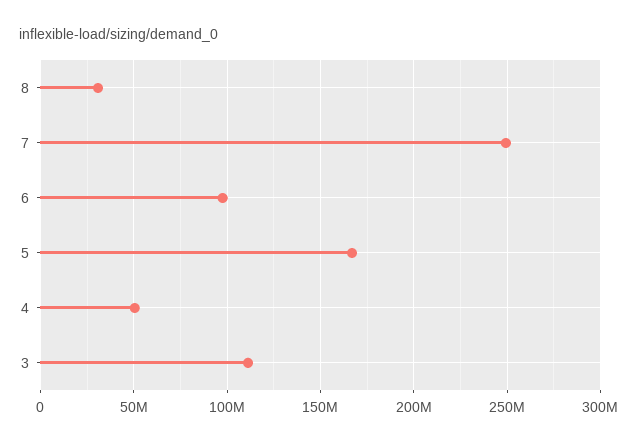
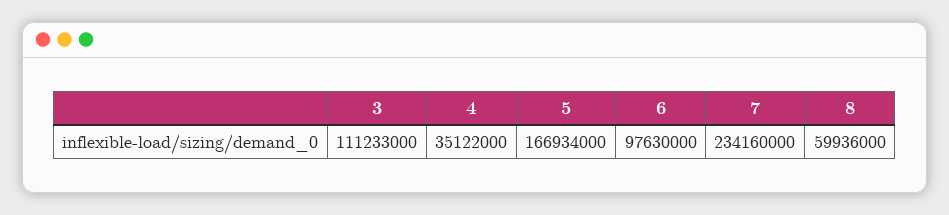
8: 30000000 -> 59936000
7: 250000000 -> 234160000
4: 50000000 -> 35122000

